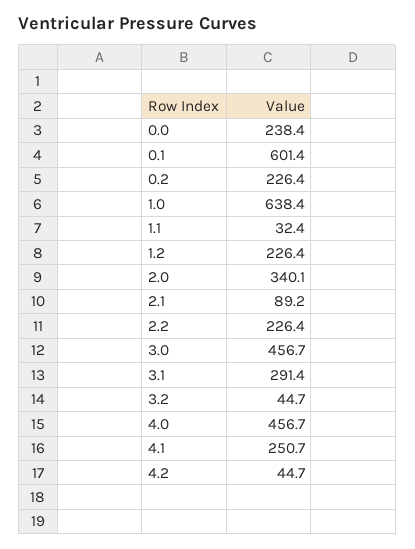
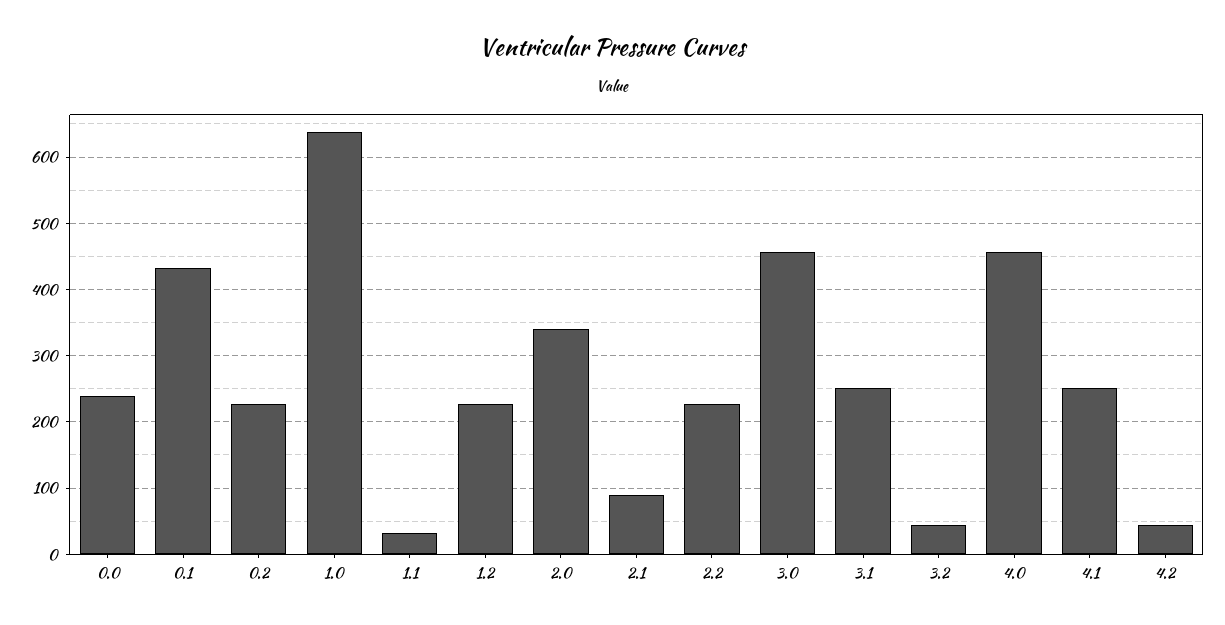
0.1: 601.4 -> 430
3.1: 291.4 -> 250

